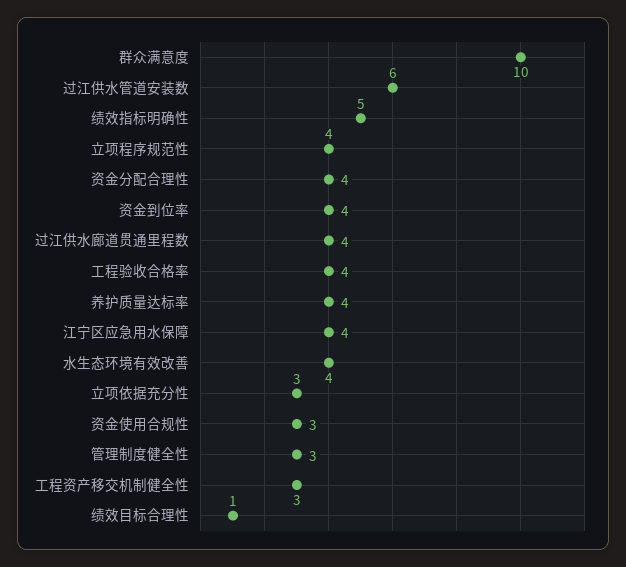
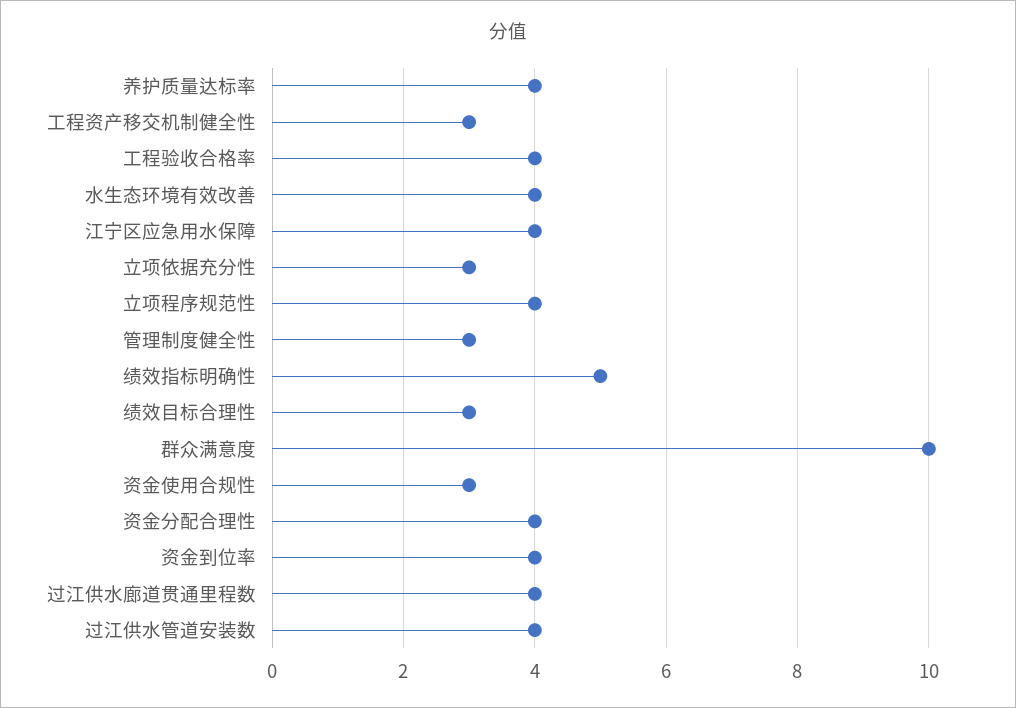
过江供水管道安装数: 6 -> 4
绩效目标合理性: 1 -> 3

